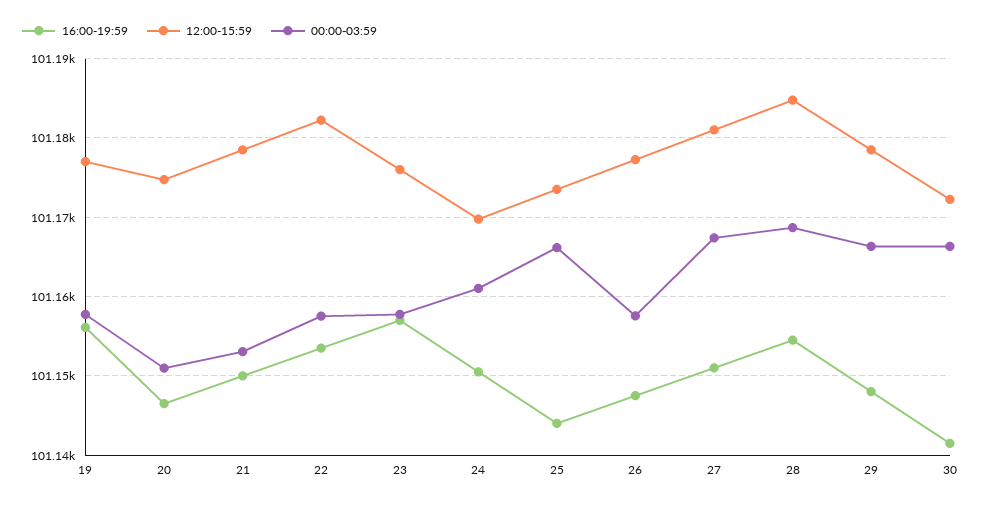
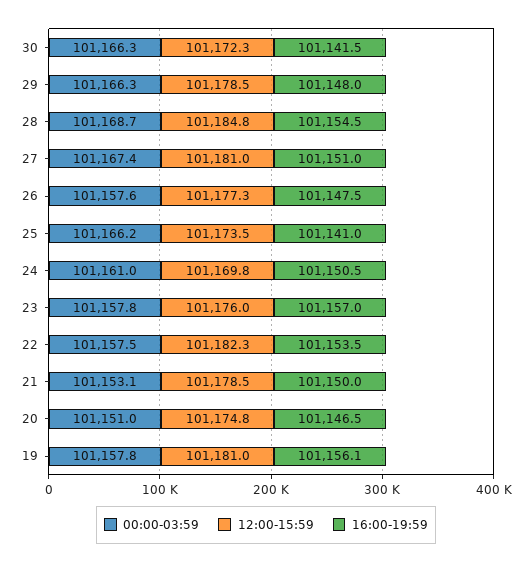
12:00-15:59, 19: 101177 -> 101181
16:00-19:59, 25: 101144 -> 101141

